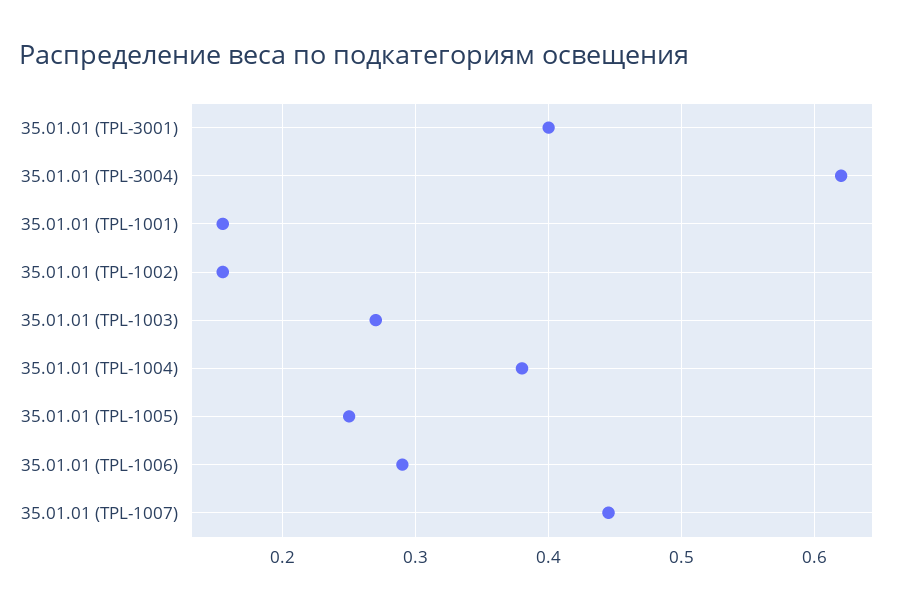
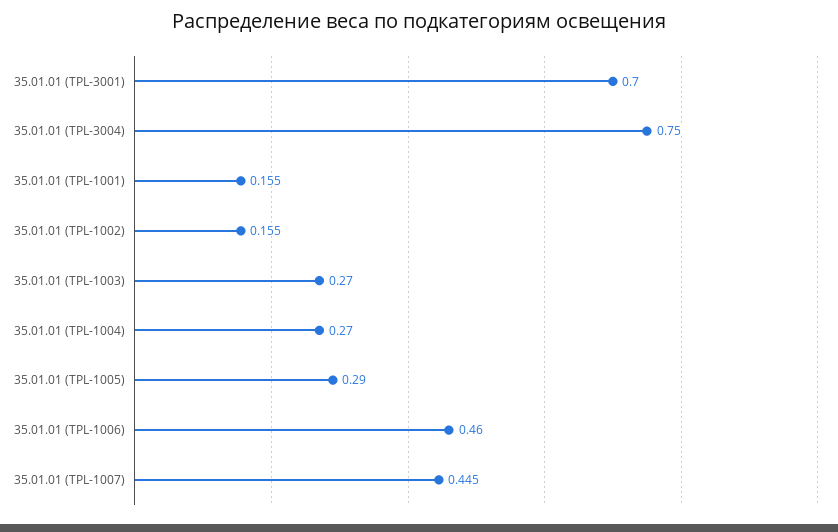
35.01.01 (TPL-3001): 0.4 -> 0.7
35.01.01 (TPL-3004): 0.62 -> 0.75
35.01.01 (TPL-1004): 0.38 -> 0.27
35.01.01 (TPL-1005): 0.25 -> 0.29
35.01.01 (TPL-1006): 0.29 -> 0.46

